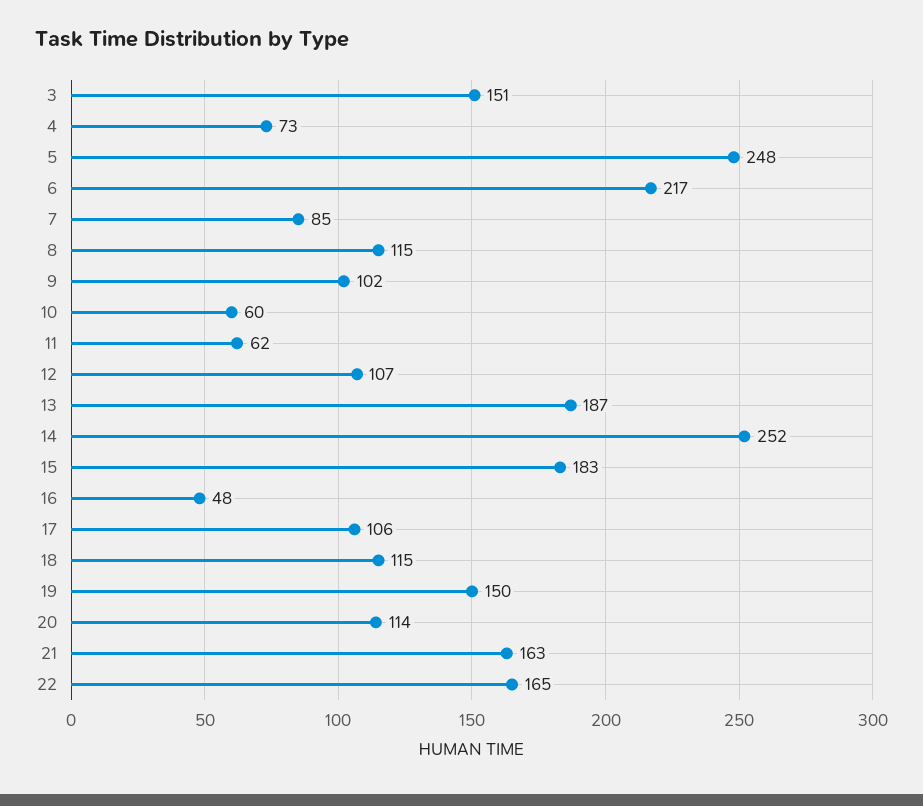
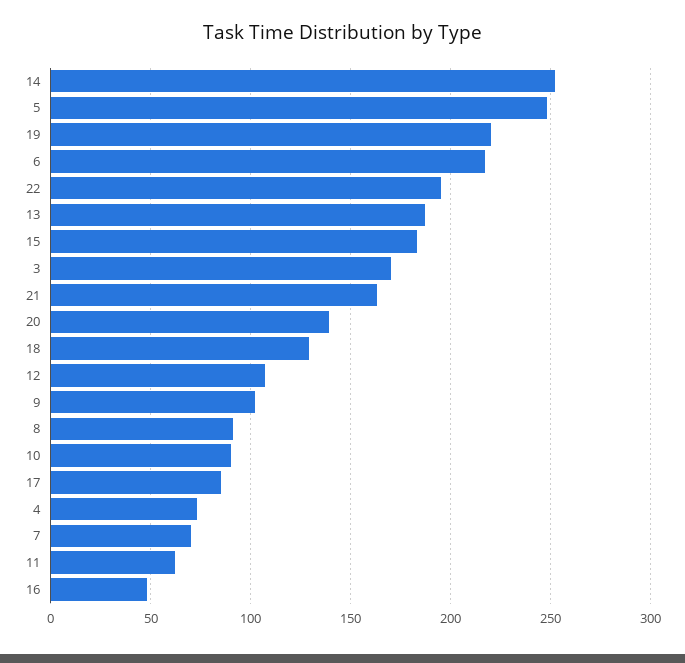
3: 151 -> 170
7: 85 -> 70
8: 115 -> 90
10: 60 -> 90
17: 106 -> 85
18: 115 -> 130
19: 150 -> 220
20: 114 -> 140
22: 165 -> 195

